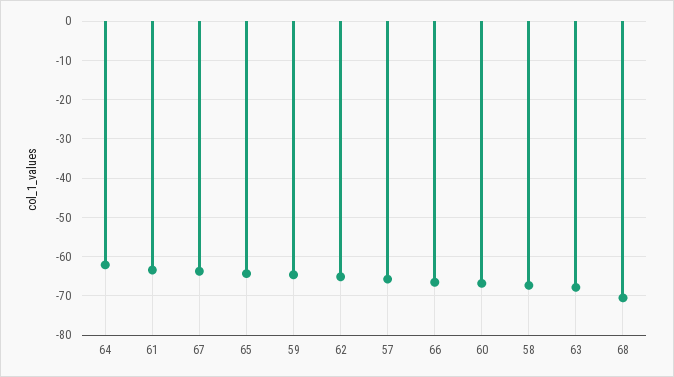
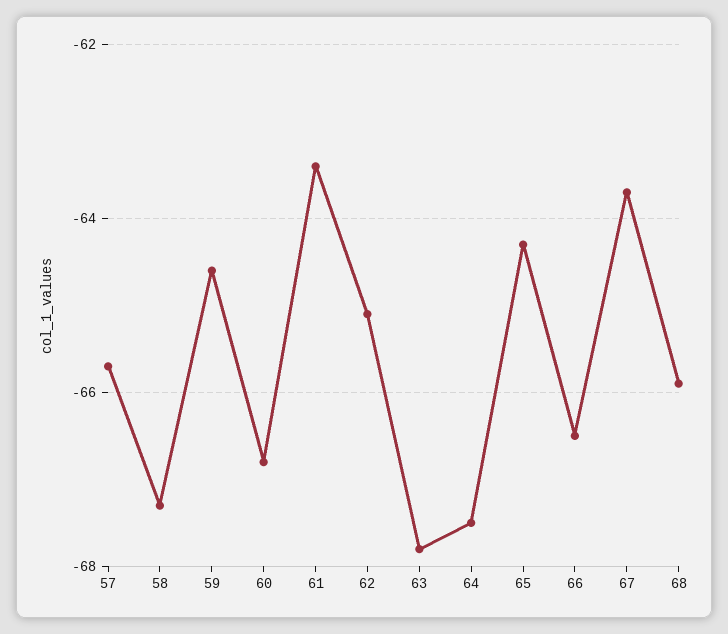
64: -62 -> -67.5
68: -70 -> -66

